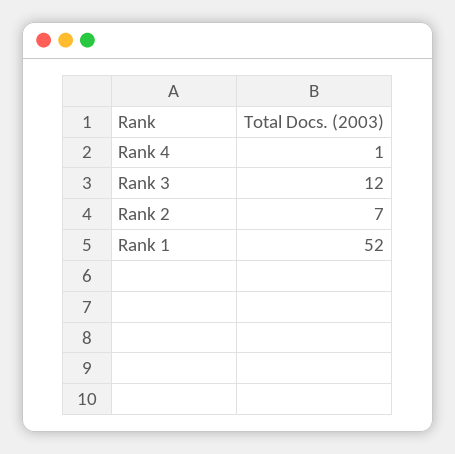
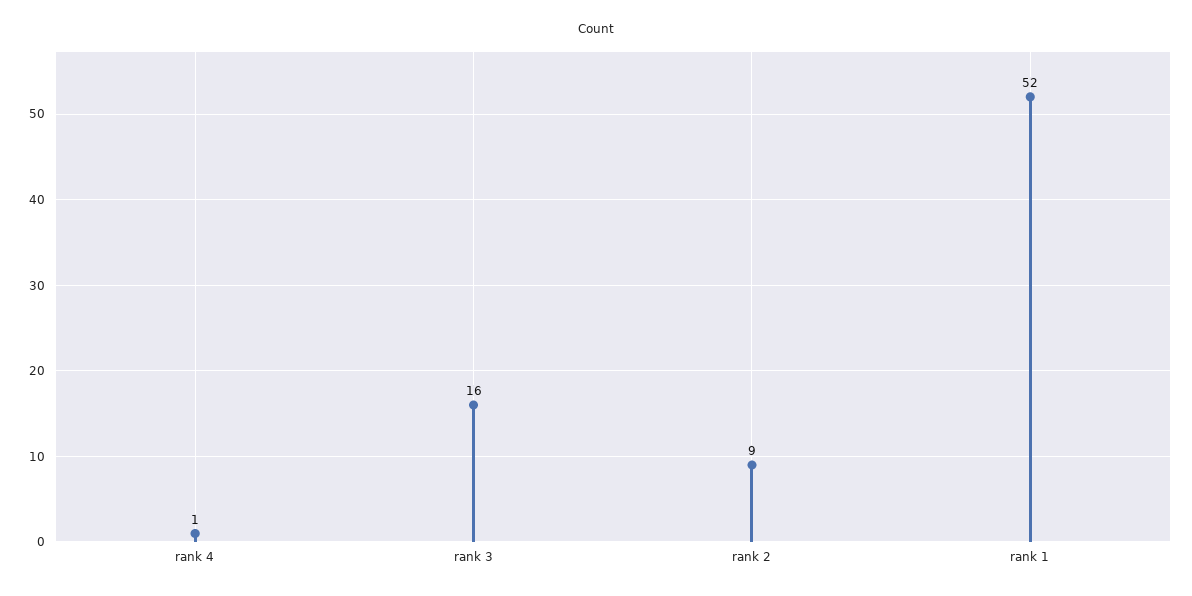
Rank 3: 12 -> 16
Rank 2: 7 -> 9

